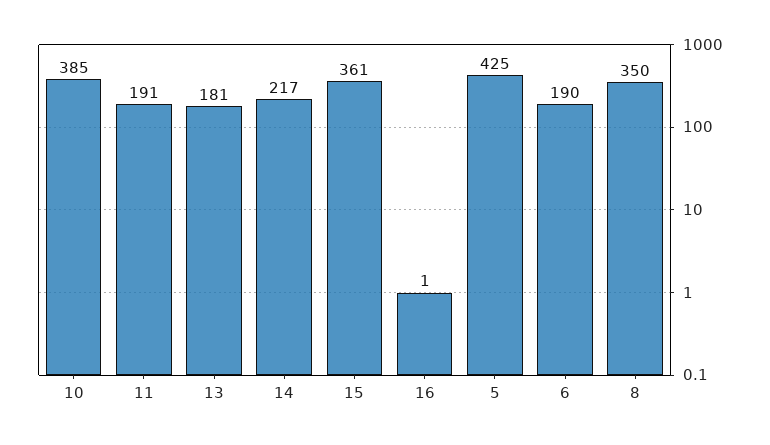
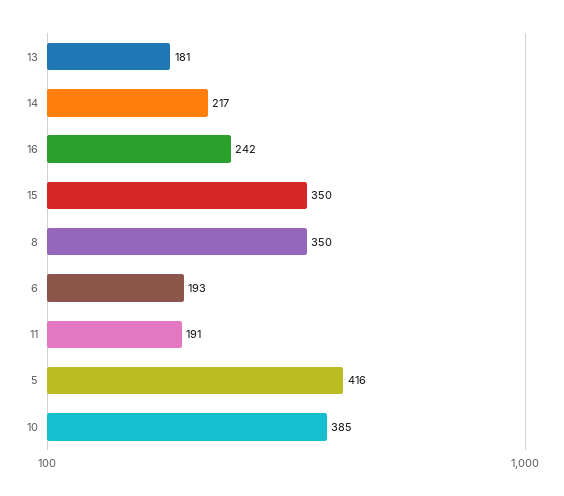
15: 361 -> 350
16: 1 -> 242
5: 425 -> 416
6: 190 -> 193

